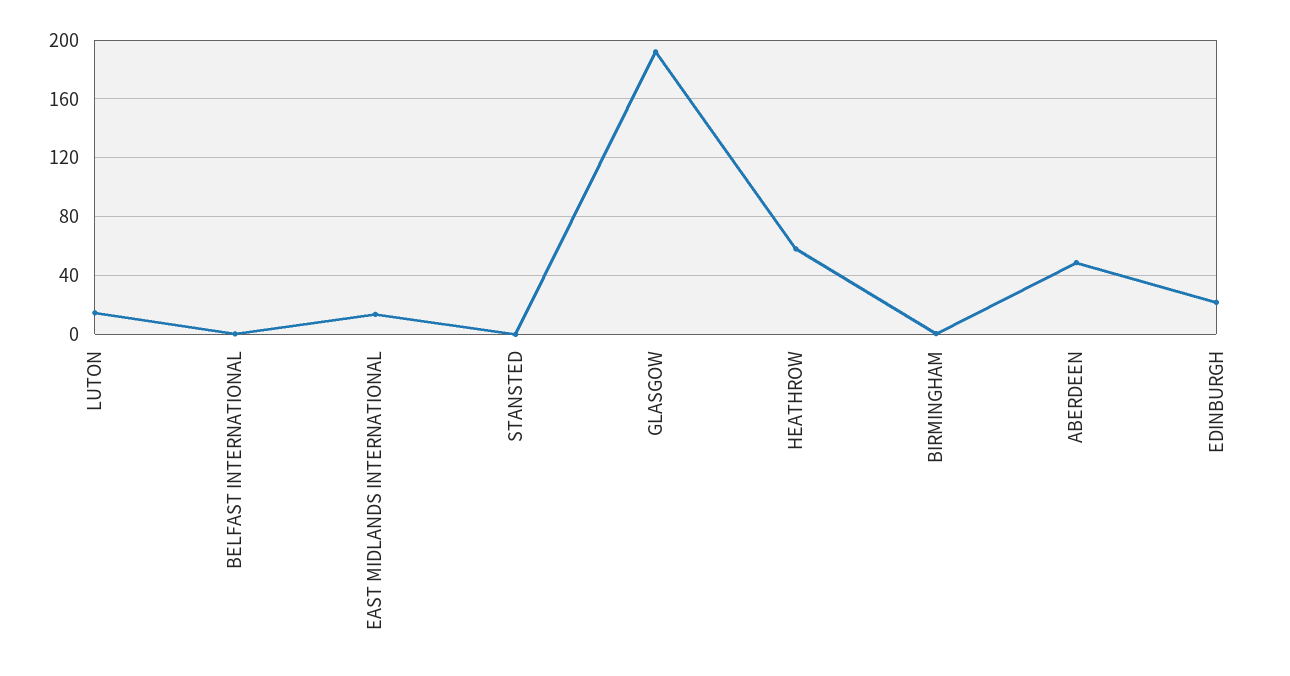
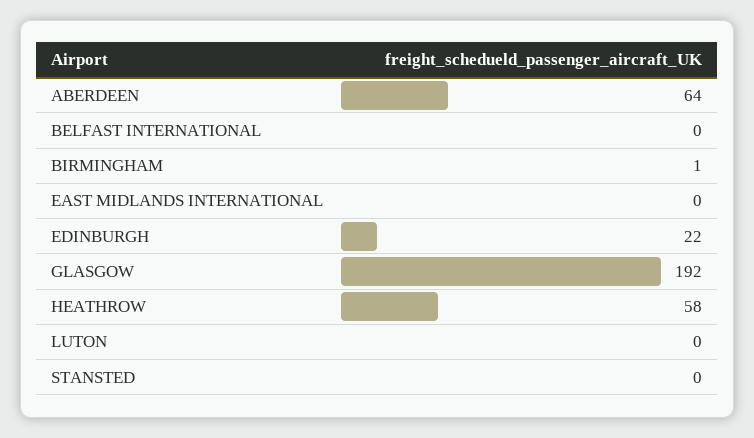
LUTON: 15 -> 0
EAST MIDLANDS INTERNATIONAL: 15 -> 0
ABERDEEN: 50 -> 64

